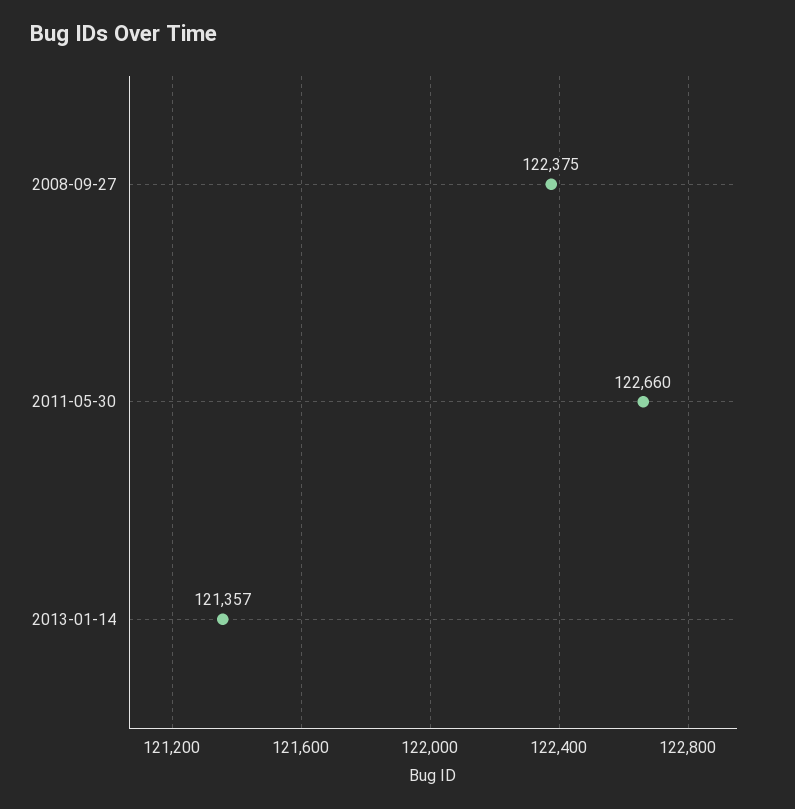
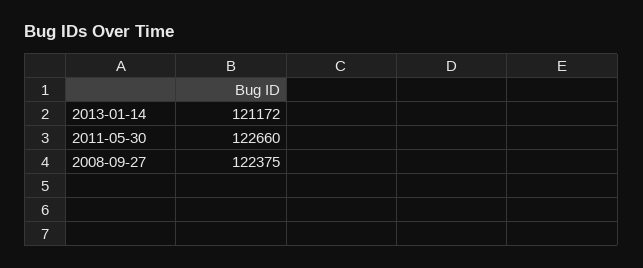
2013-01-14: 121357 -> 121172

